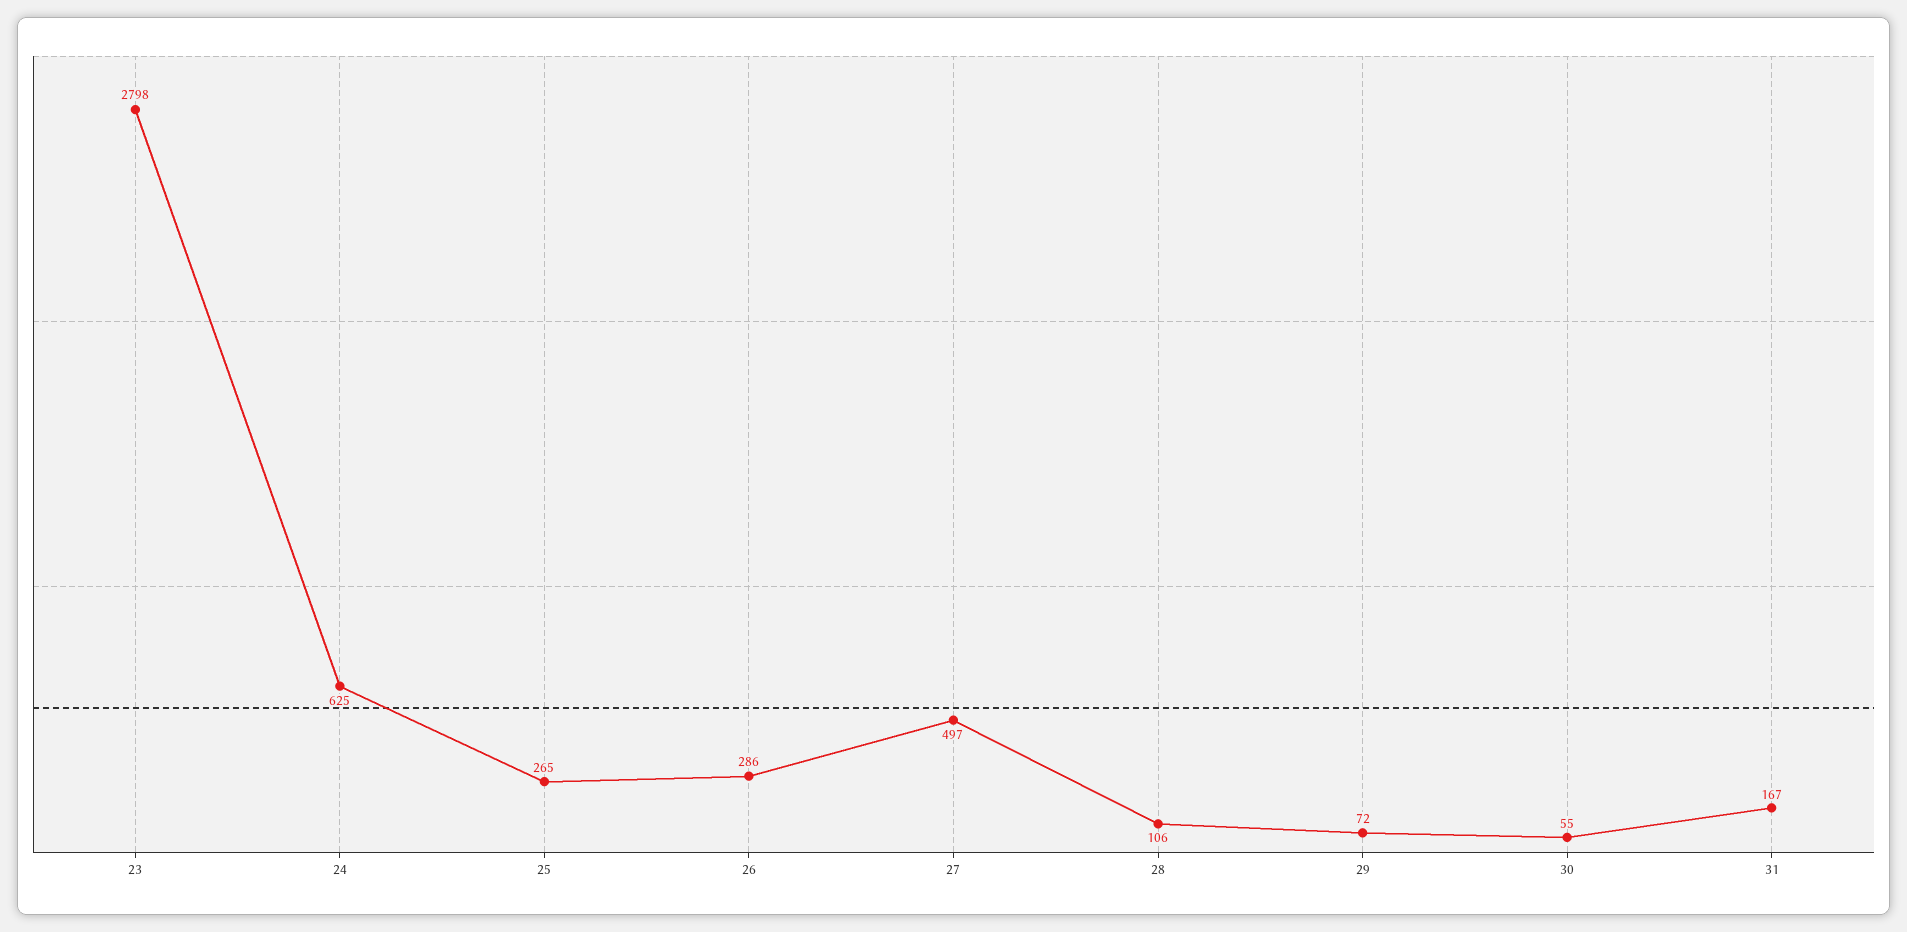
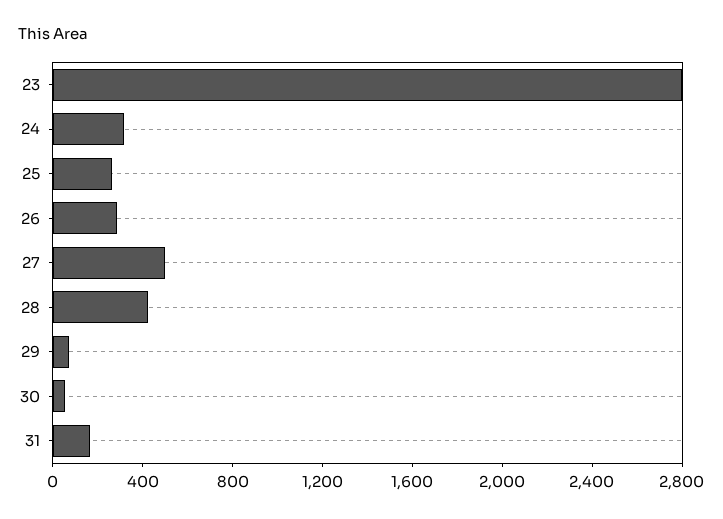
24: 625 -> 300
28: 106 -> 400

